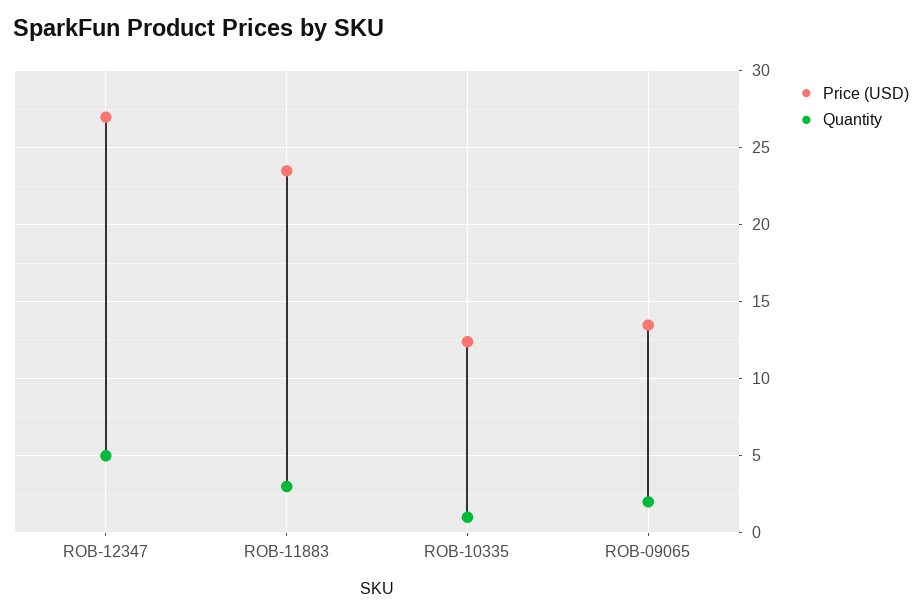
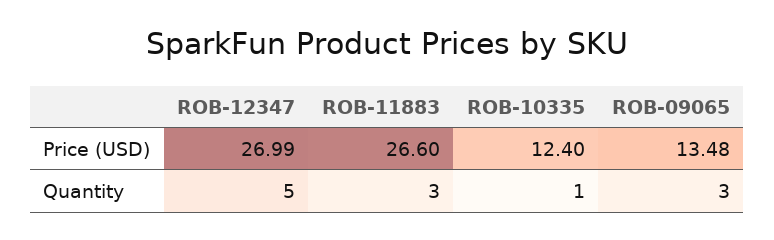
Price (USD), ROB-11883: 23.5 -> 26.6
Quantity, ROB-09065: 2 -> 3

